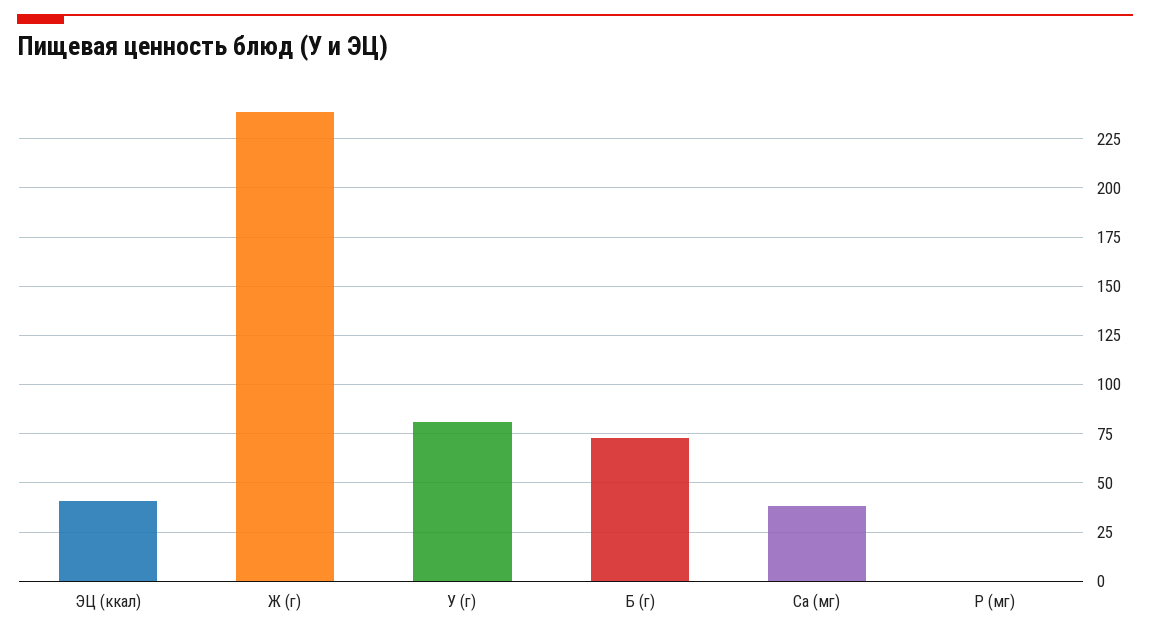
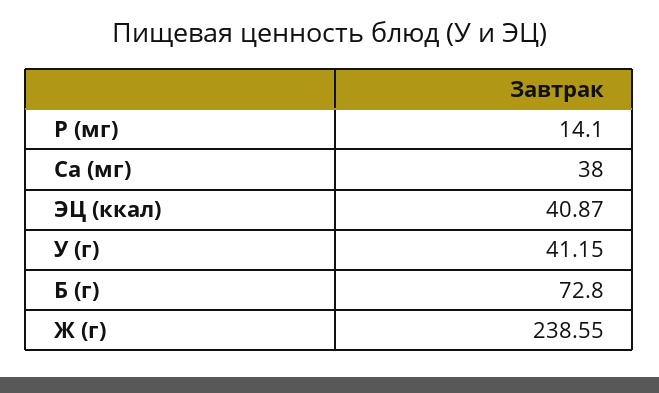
У (г): 80 -> 41.15
Р (мг): 0 -> 14.1

